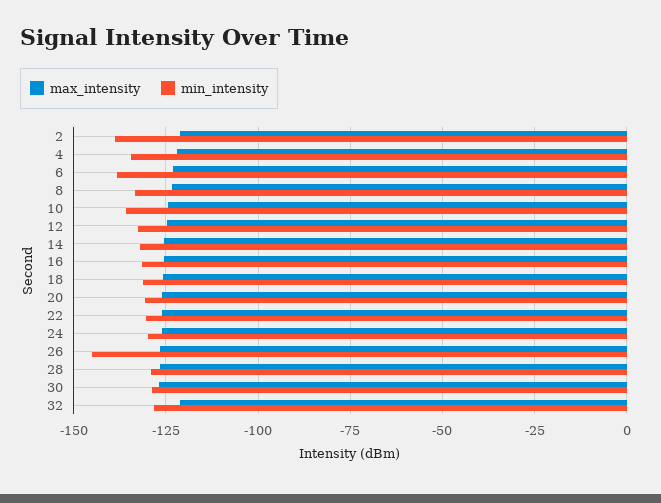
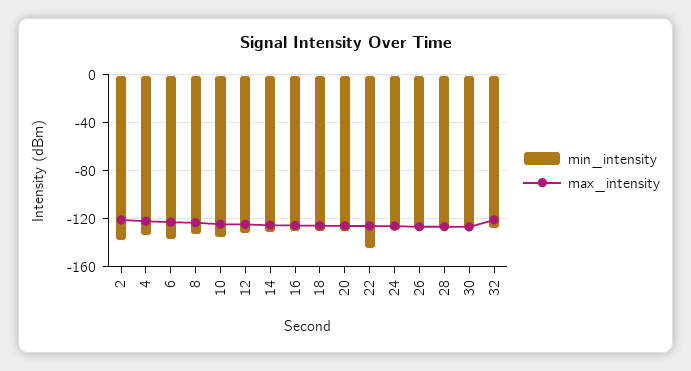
min_intensity, 22: -130 -> -145
min_intensity, 26: -145 -> -130

